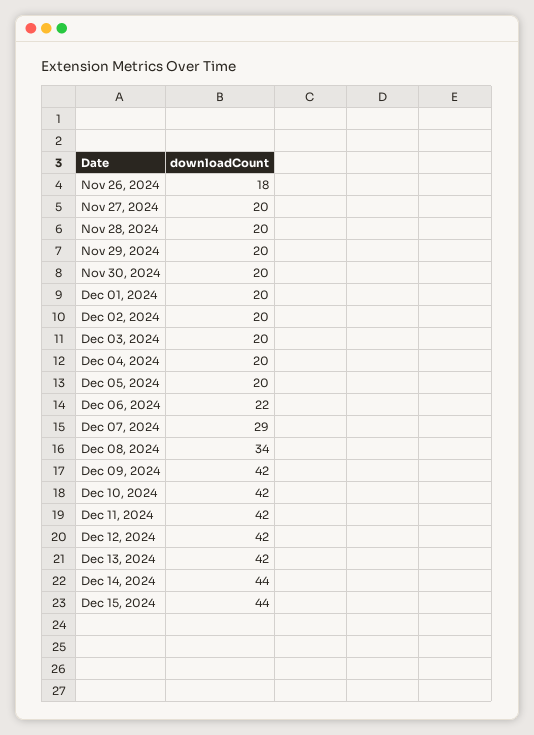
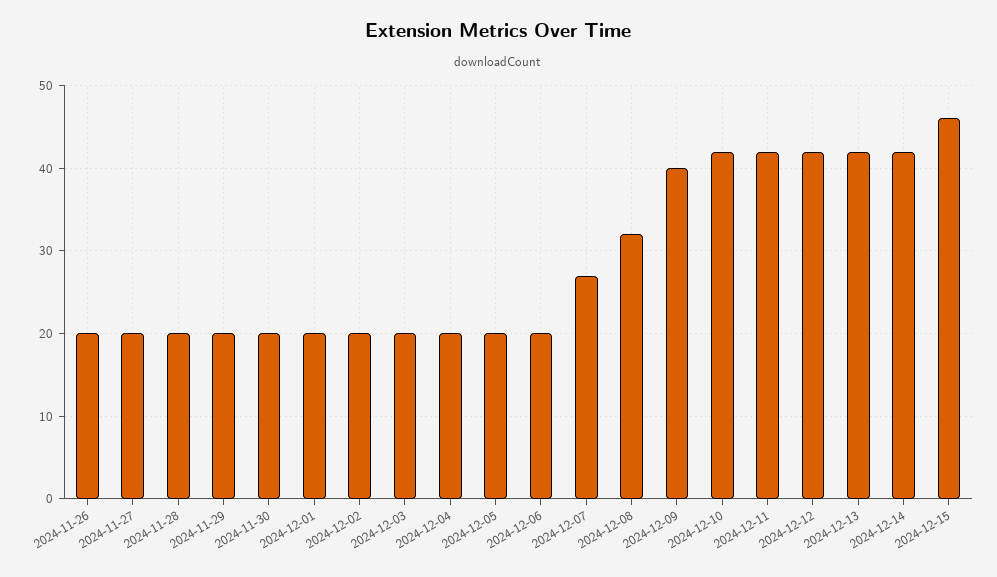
Nov 26, 2024: 18 -> 20
Dec 06, 2024: 22 -> 20
Dec 07, 2024: 29 -> 27
Dec 08, 2024: 34 -> 32
Dec 09, 2024: 42 -> 40
Dec 14, 2024: 44 -> 42
Dec 15, 2024: 44 -> 46

